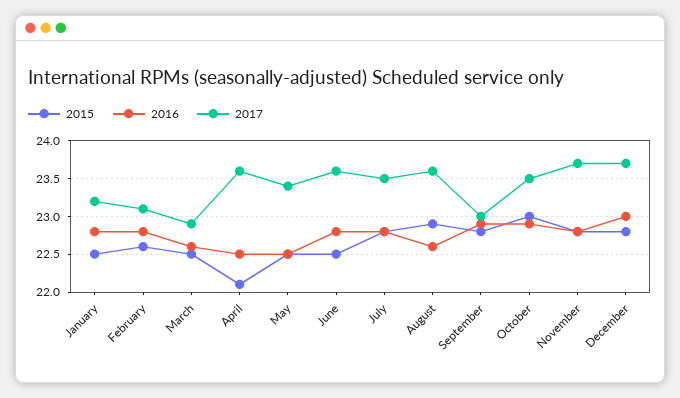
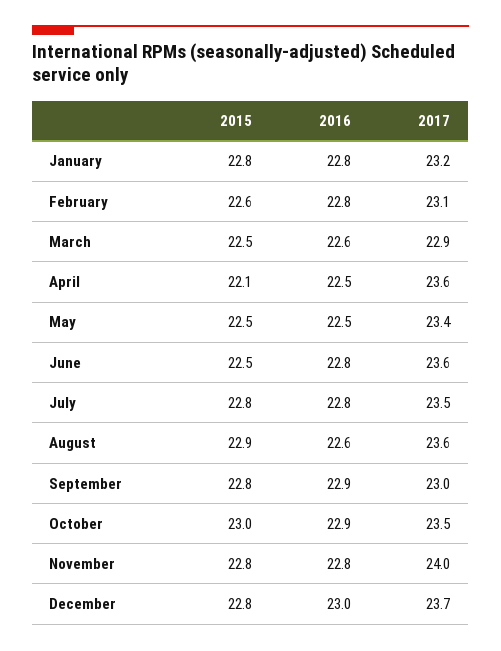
2015, January: 22.5 -> 22.8
2017, November: 23.7 -> 24

